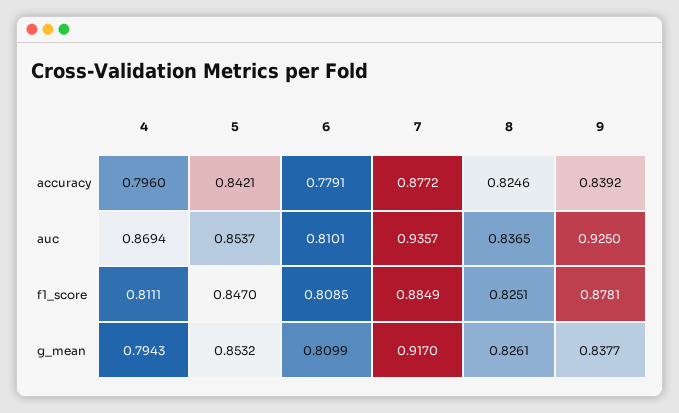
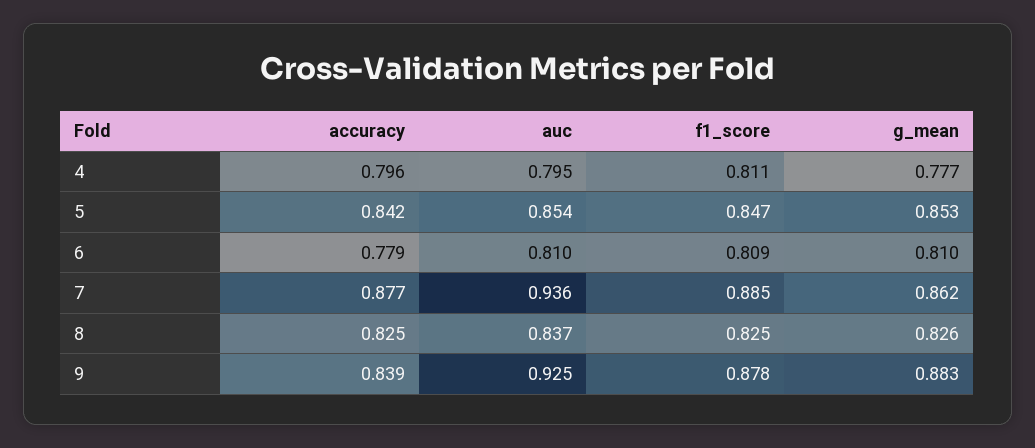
4, auc: 0.8694 -> 0.795
4, g_mean: 0.7943 -> 0.777
7, g_mean: 0.917 -> 0.862
9, g_mean: 0.8377 -> 0.883

